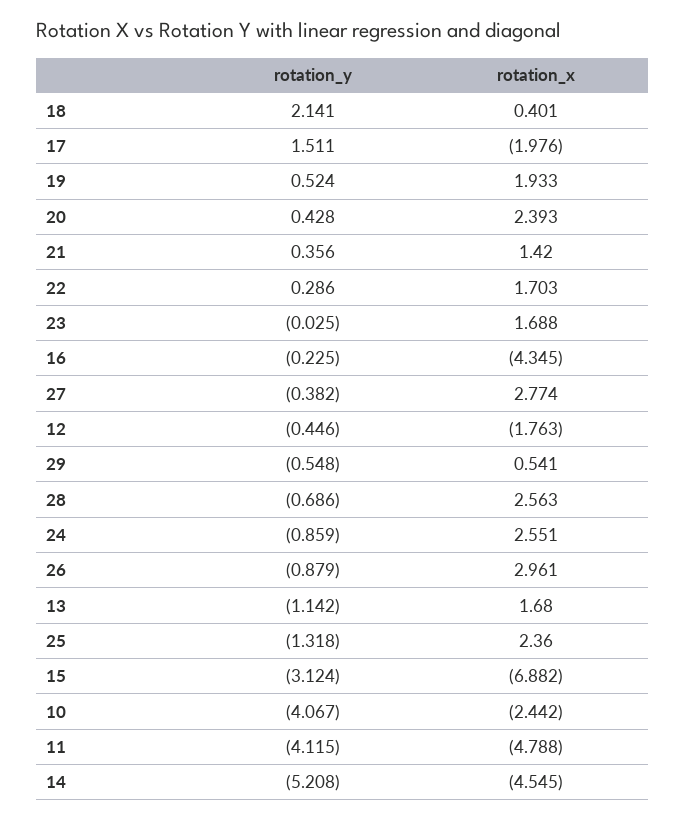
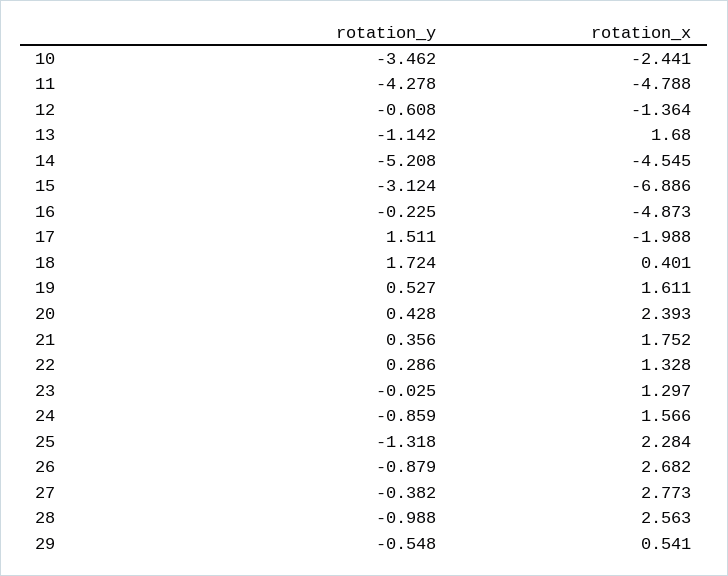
rotation_y, 18: 2.141 -> 1.724
rotation_x, 17: -1.976 -> -1.988
rotation_y, 19: 0.524 -> 0.527
rotation_x, 19: 1.933 -> 1.611
rotation_x, 21: 1.42 -> 1.752
rotation_x, 22: 1.703 -> 1.328
rotation_x, 23: 1.688 -> 1.297
rotation_x, 16: -4.345 -> -4.873
rotation_x, 27: 2.774 -> 2.773
rotation_y, 12: -0.446 -> -0.608
rotation_x, 12: -1.763 -> -1.364
rotation_y, 28: -0.686 -> -0.988
rotation_x, 24: 2.551 -> 1.566
rotation_x, 26: 2.961 -> 2.682
rotation_x, 25: 2.36 -> 2.284
rotation_x, 15: -6.882 -> -6.886
rotation_y, 10: -4.067 -> -3.462
rotation_x, 10: -2.442 -> -2.441
rotation_y, 11: -4.115 -> -4.278

